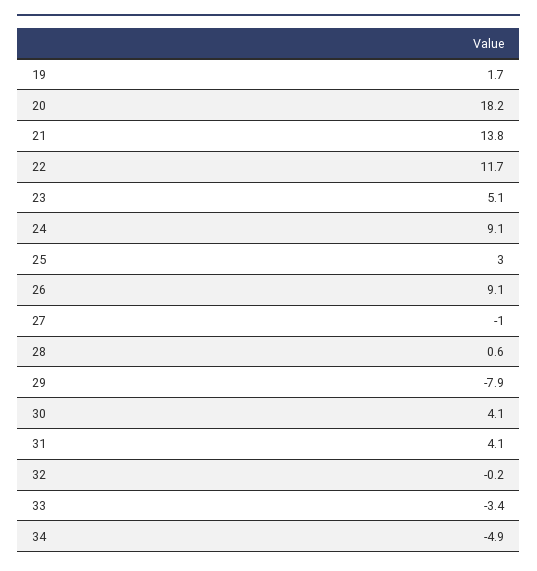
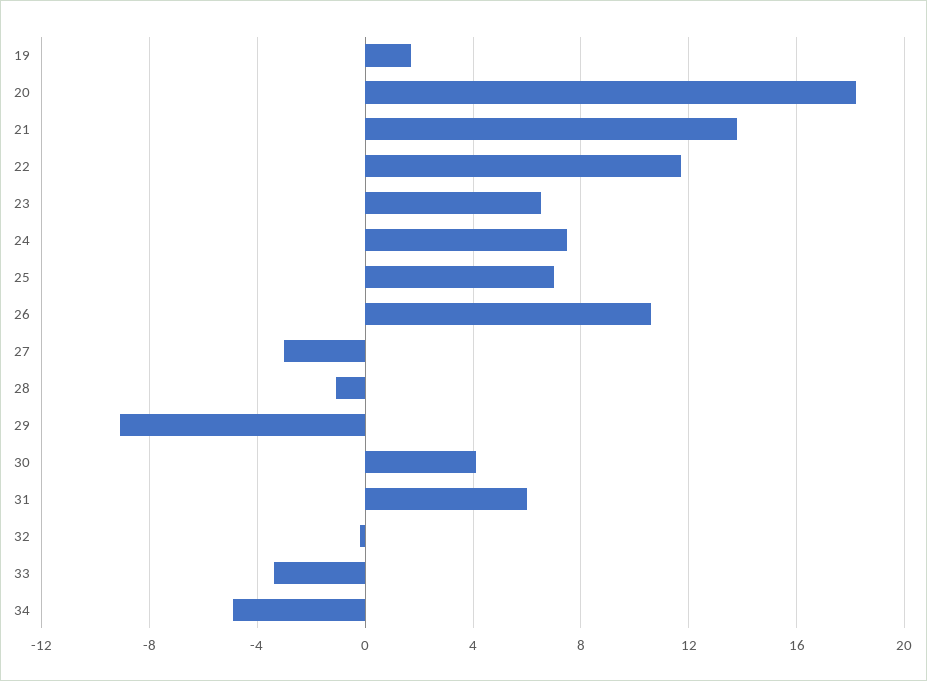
23: 5.1 -> 6.5
24: 9.1 -> 7.5
25: 3 -> 7
26: 9.1 -> 10.5
27: -1 -> -3
28: 0.6 -> -1
29: -7.9 -> -9
31: 4.1 -> 6

